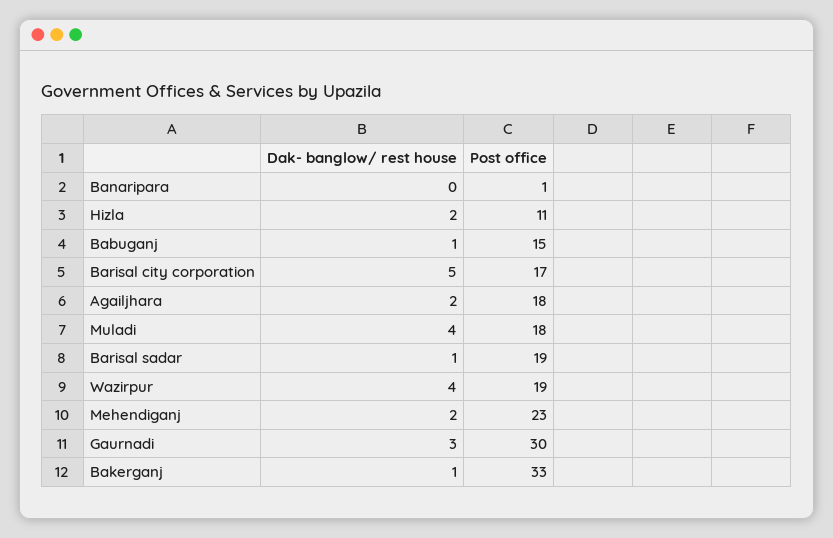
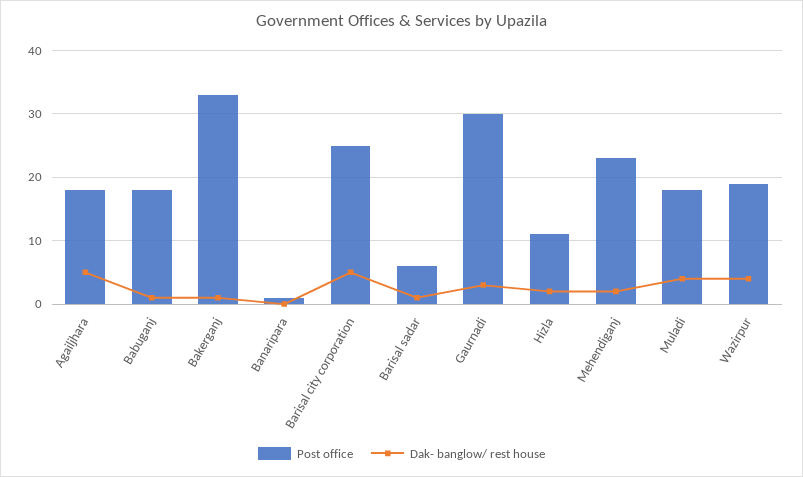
Post office, Babuganj: 15 -> 18
Post office, Barisal city corporation: 17 -> 25
Dak- banglow/ rest house, Agailjhara: 2 -> 5
Post office, Barisal sadar: 19 -> 6

